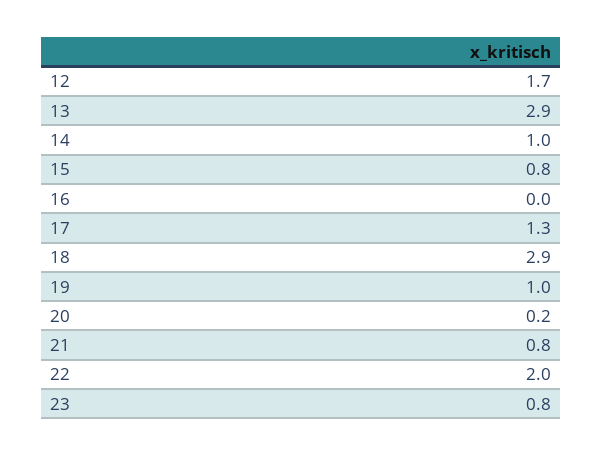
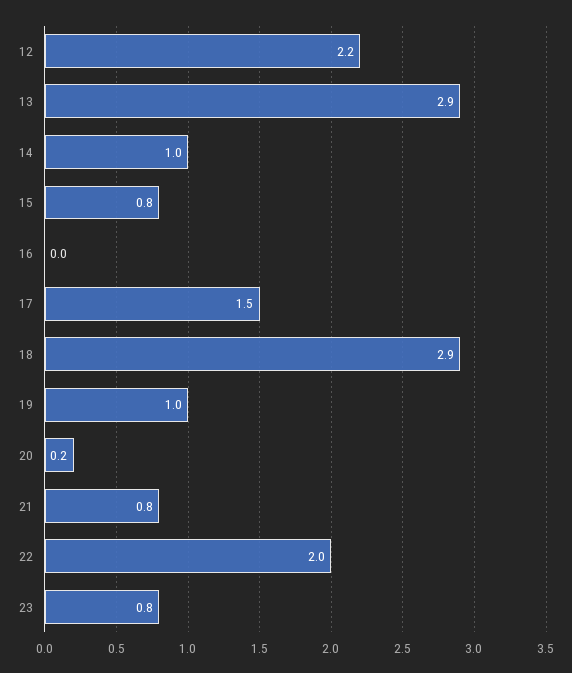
12: 1.7 -> 2.2
17: 1.3 -> 1.5

